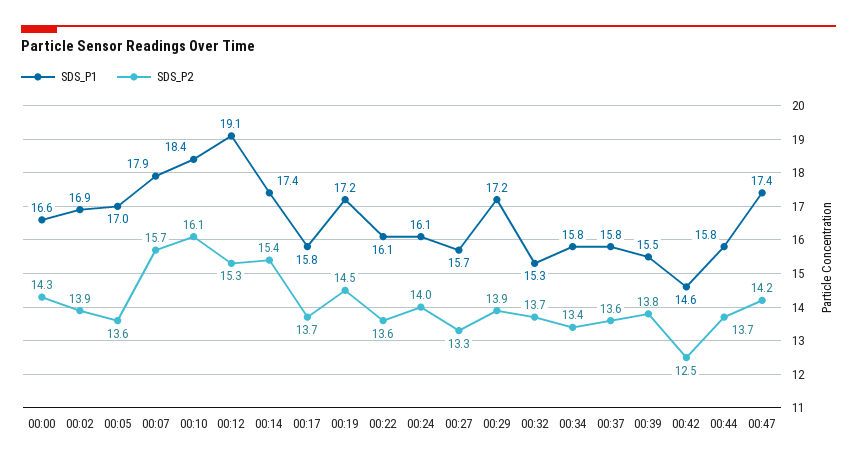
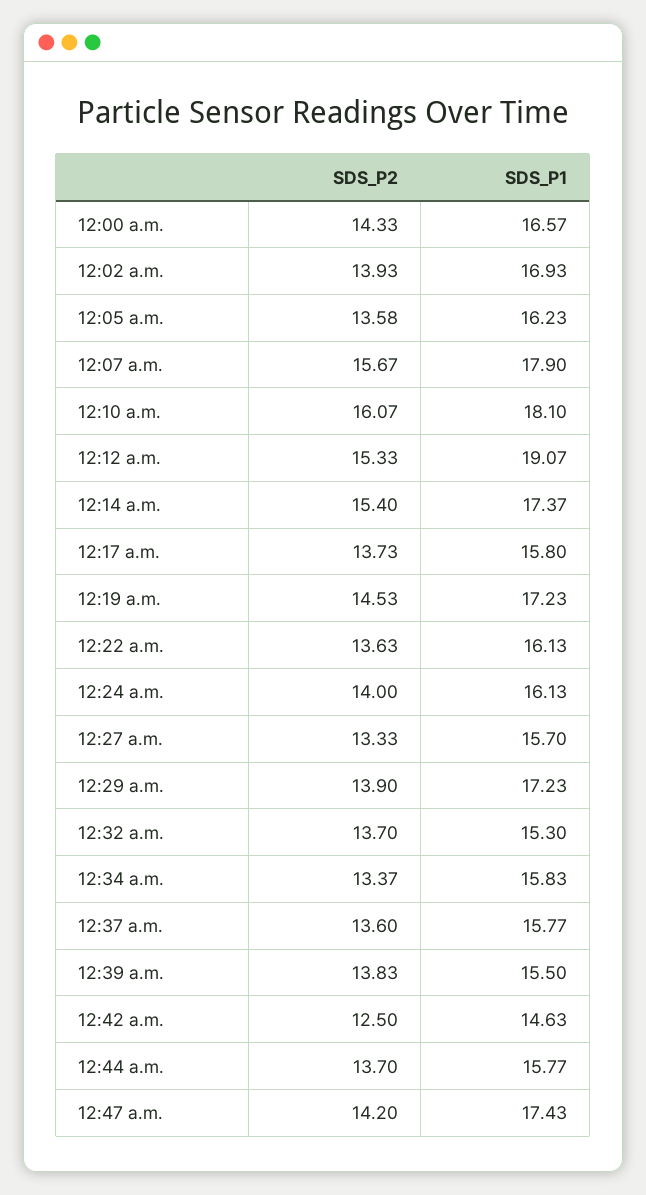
SDS_P1, 00:05: 17 -> 16.23
SDS_P1, 00:10: 18.4 -> 18.1

